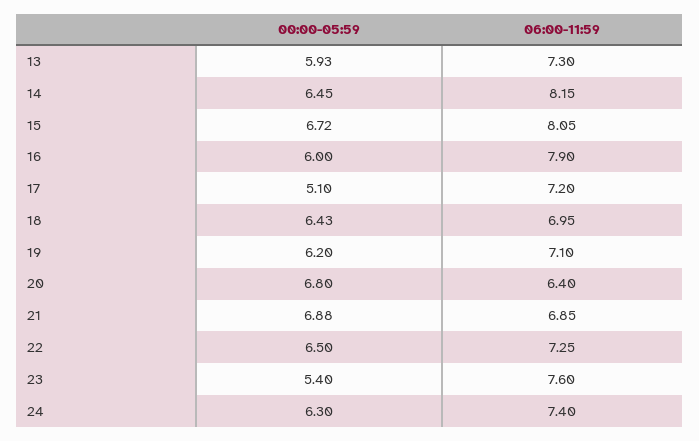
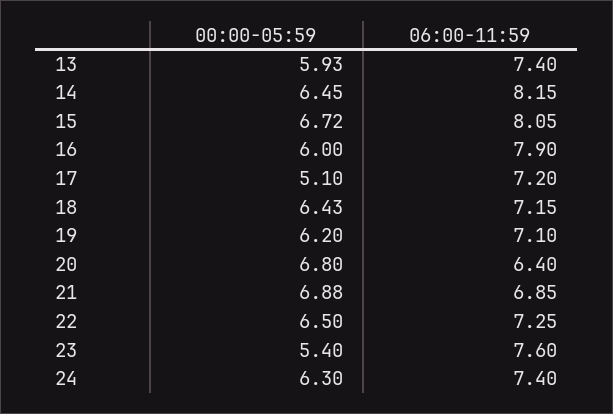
06:00-11:59, 13: 7.3 -> 7.4
06:00-11:59, 18: 6.95 -> 7.15

